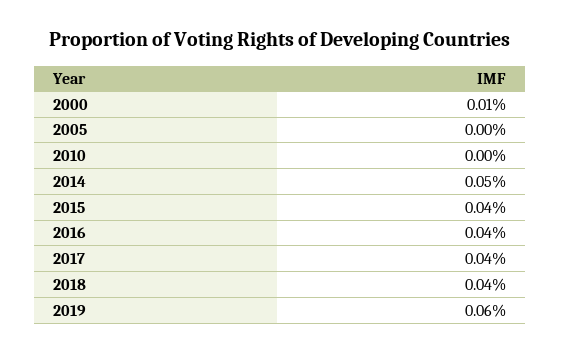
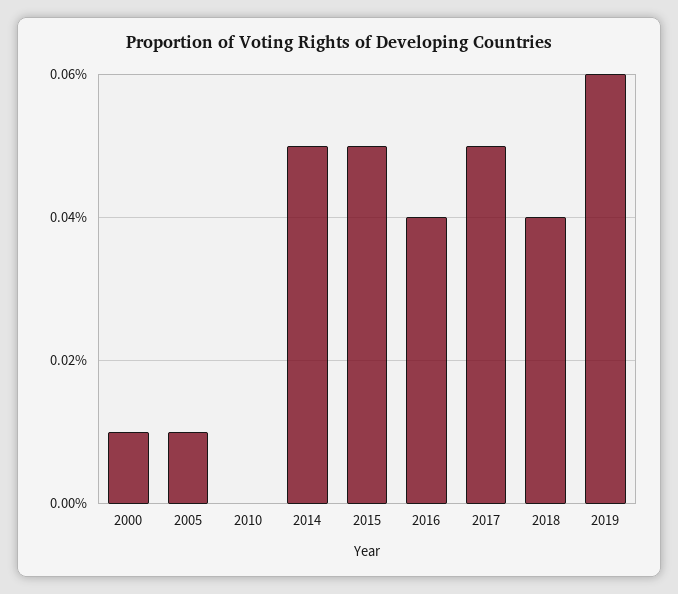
2005: 0 -> 0.01
2015: 0.04 -> 0.05
2017: 0.04 -> 0.05

